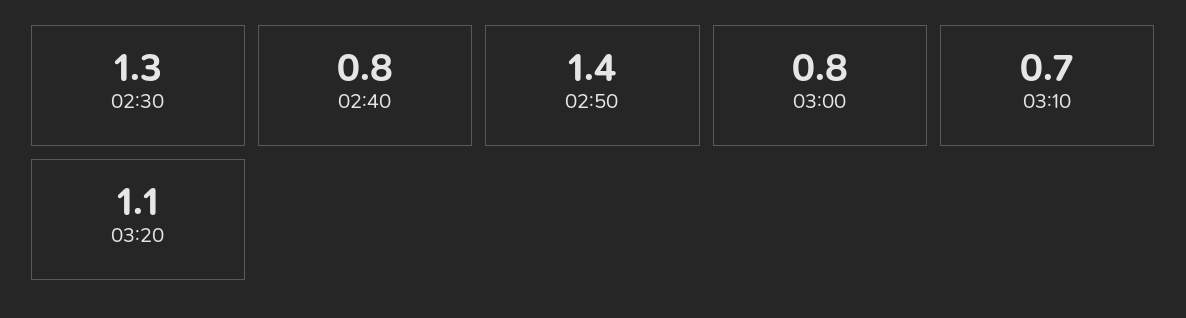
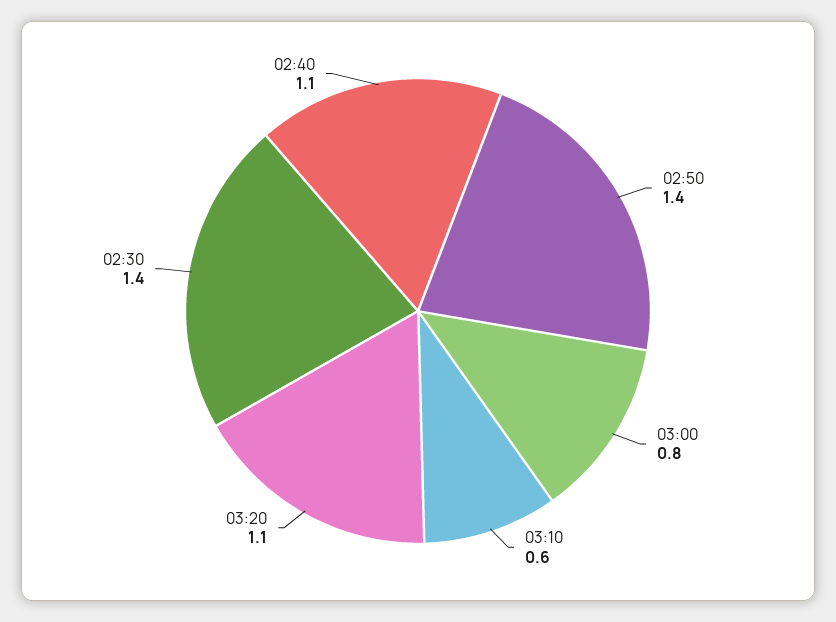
02:30: 1.3 -> 1.4
02:40: 0.8 -> 1.1
03:10: 0.7 -> 0.6

